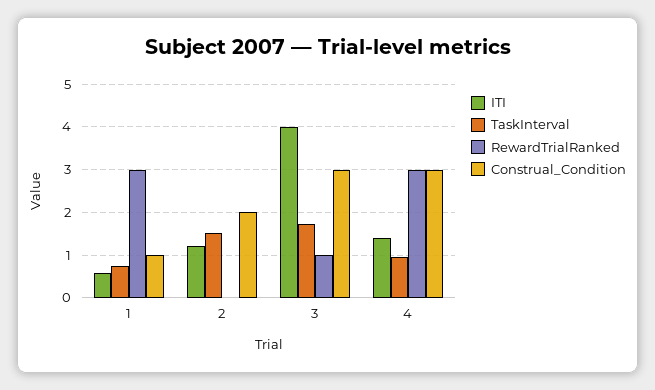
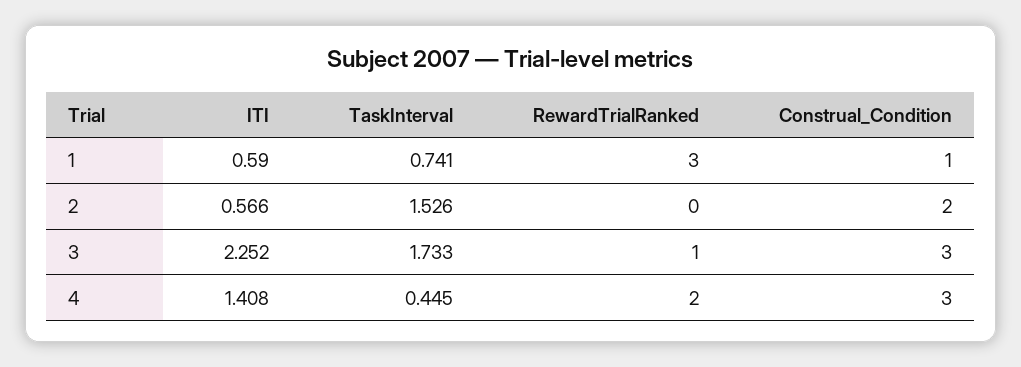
ITI, 2: 1.2 -> 0.566
ITI, 3: 4 -> 2.252
TaskInterval, 4: 1 -> 0.445
RewardTrialRanked, 4: 3 -> 2

